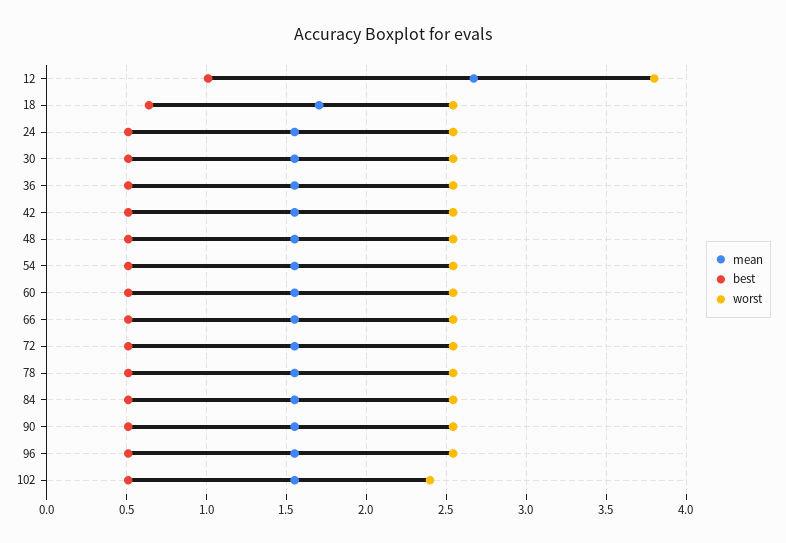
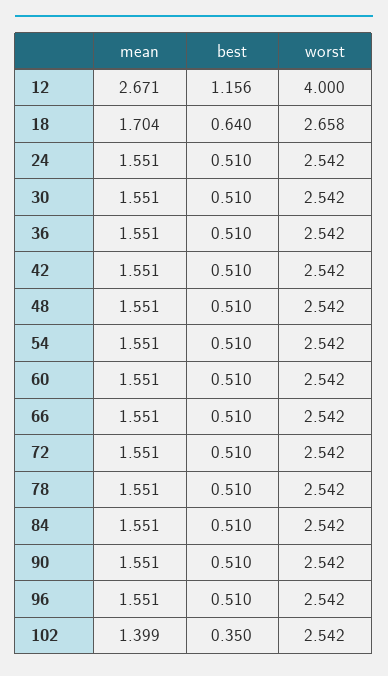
best, 12: 1 -> 1.156
worst, 12: 3.8 -> 4
worst, 18: 2.55 -> 2.658
mean, 102: 1.55 -> 1.399
best, 102: 0.5 -> 0.35
worst, 102: 2.4 -> 2.542

